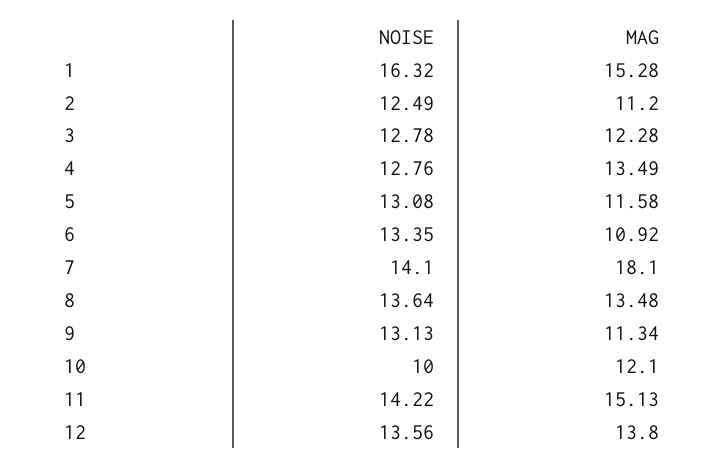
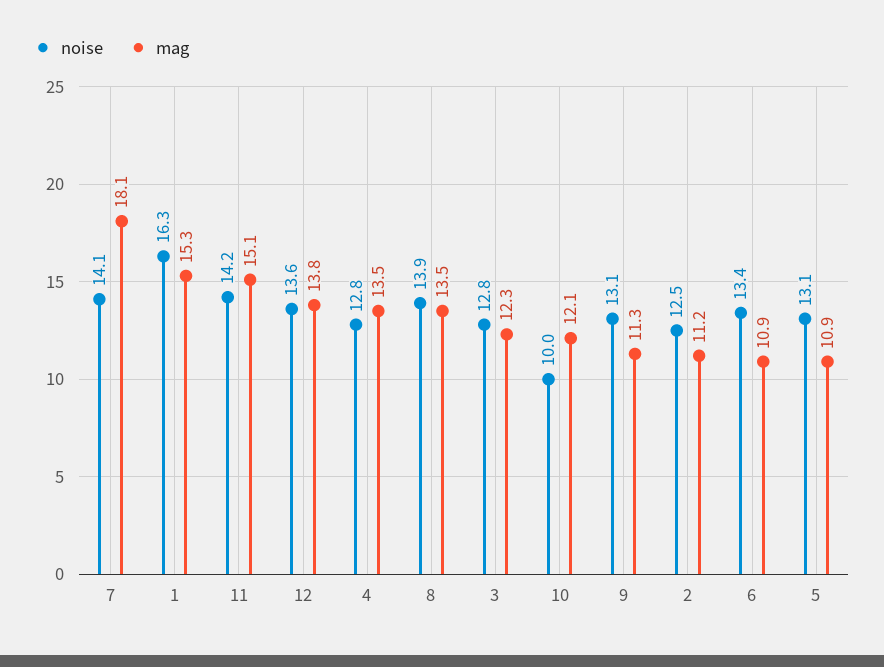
MAG, 5: 11.58 -> 10.9
NOISE, 8: 13.64 -> 13.9

